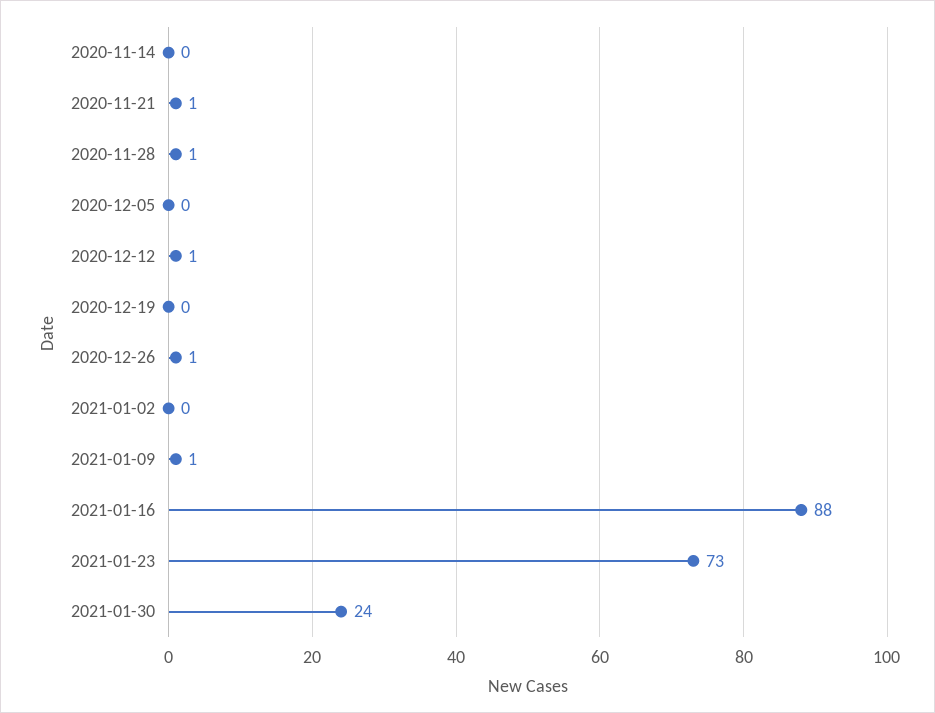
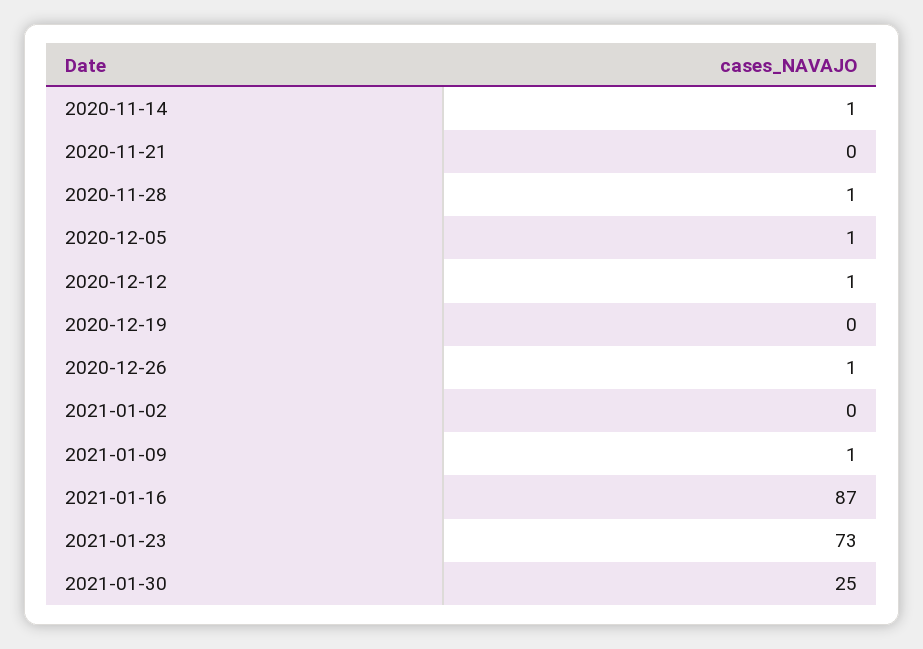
2020-11-14: 0 -> 1
2020-11-21: 1 -> 0
2020-12-05: 0 -> 1
2021-01-16: 88 -> 87
2021-01-30: 24 -> 25

